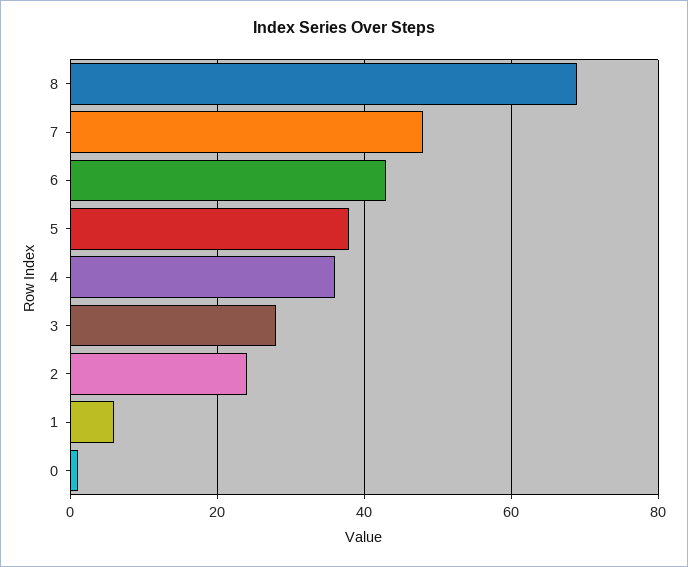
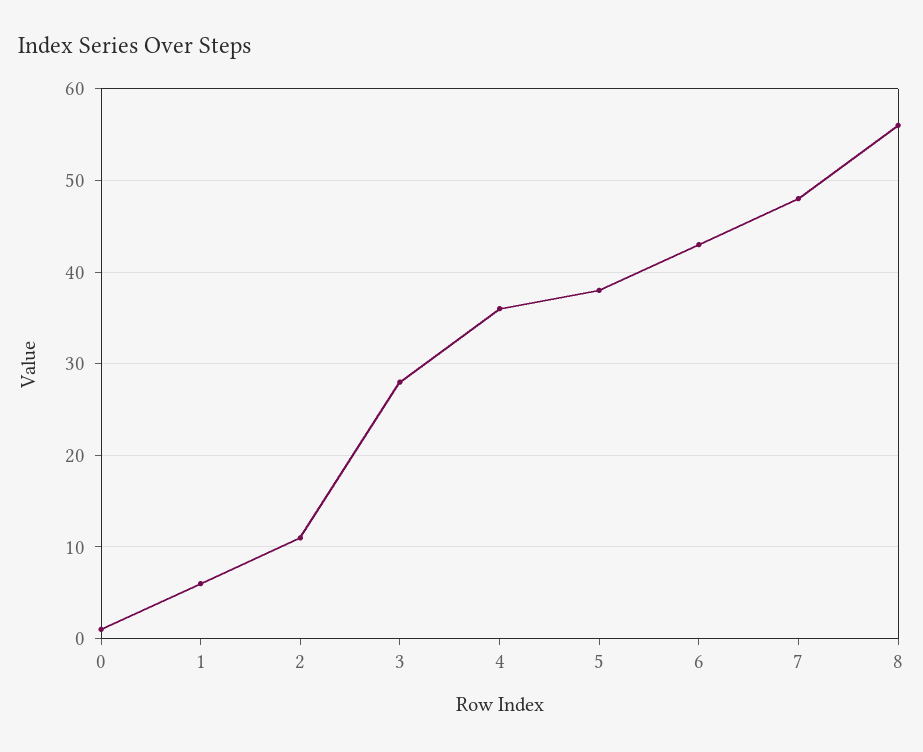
8: 70 -> 56
2: 25 -> 11

